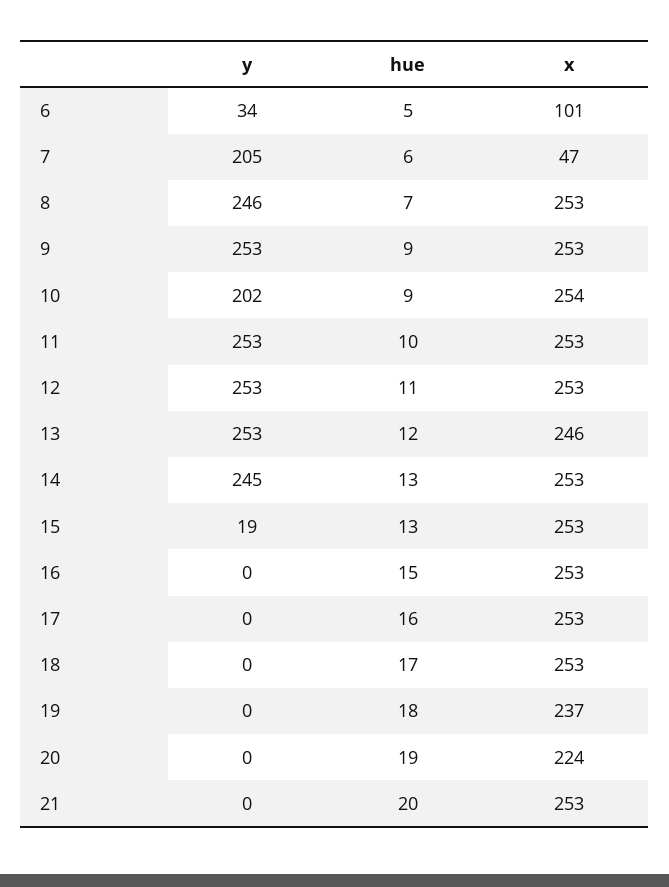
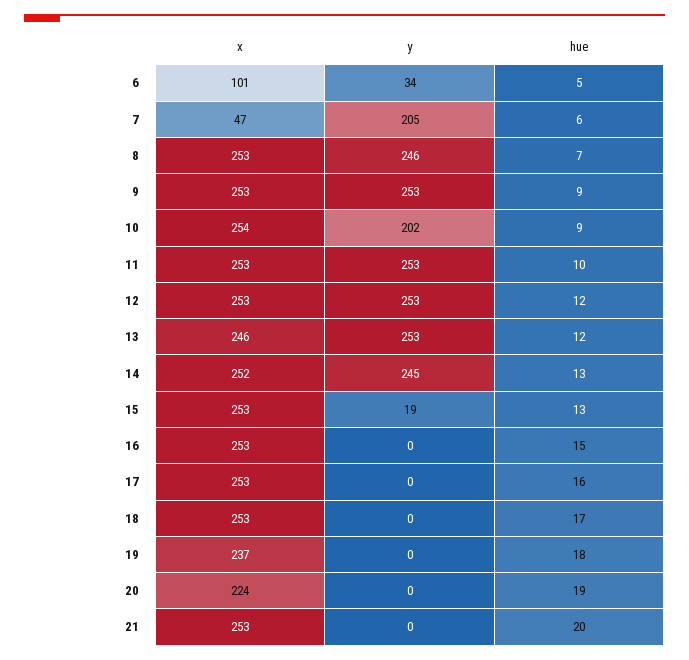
hue, 12: 11 -> 12
x, 14: 253 -> 252

